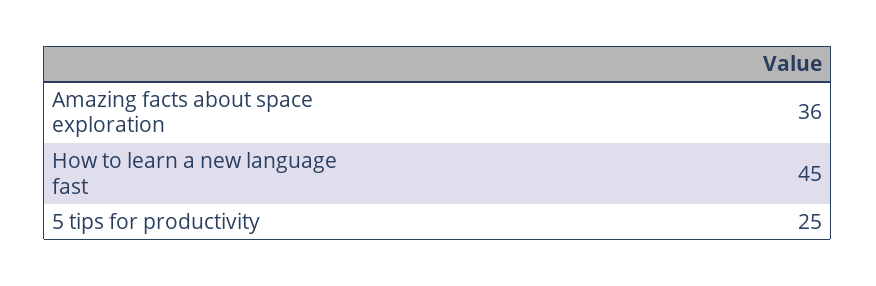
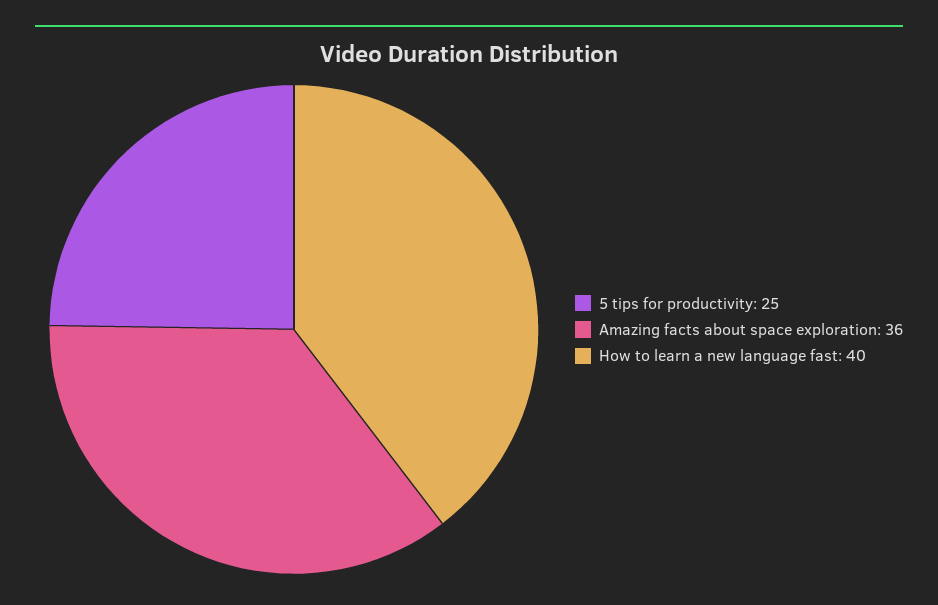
How to learn a new language fast: 45 -> 40

